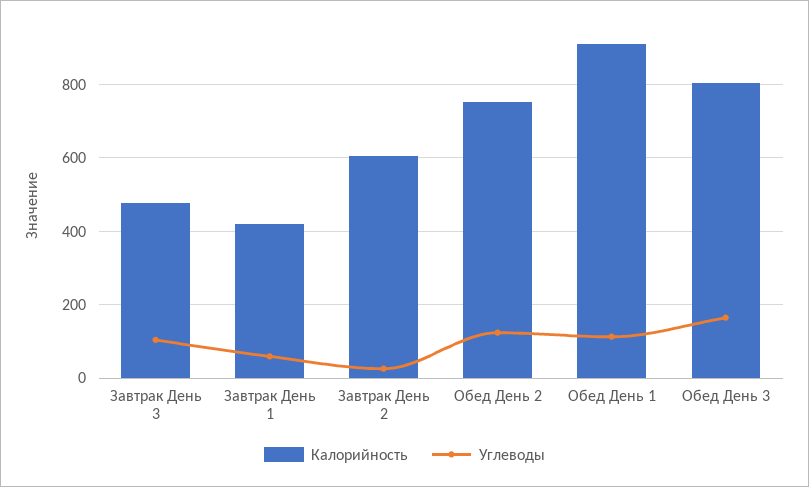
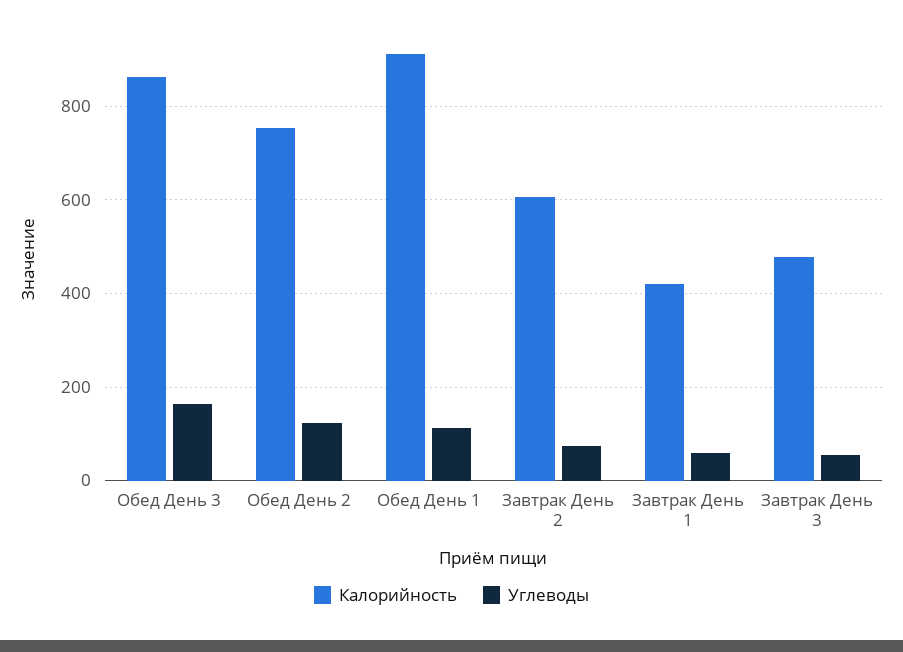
Углеводы, Завтрак День 3: 100 -> 60
Углеводы, Завтрак День 2: 20 -> 80
Калорийность, Обед День 3: 800 -> 860

